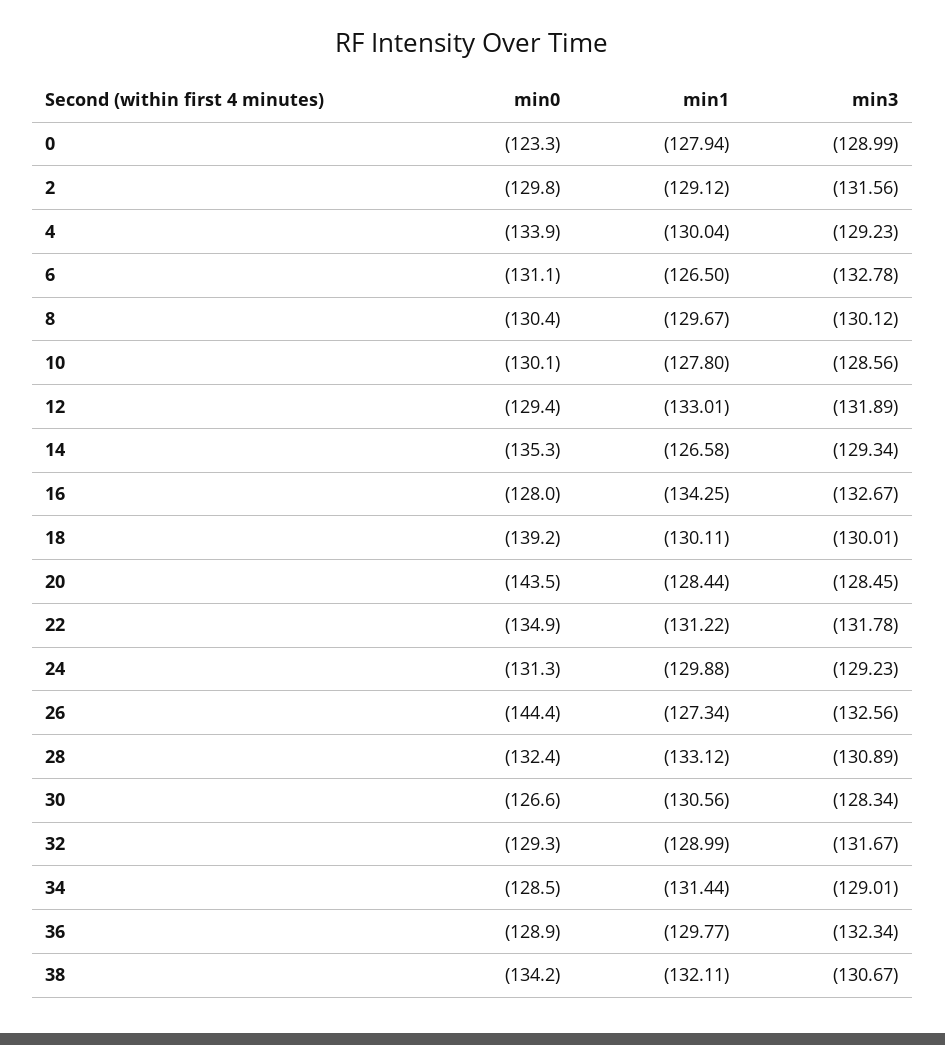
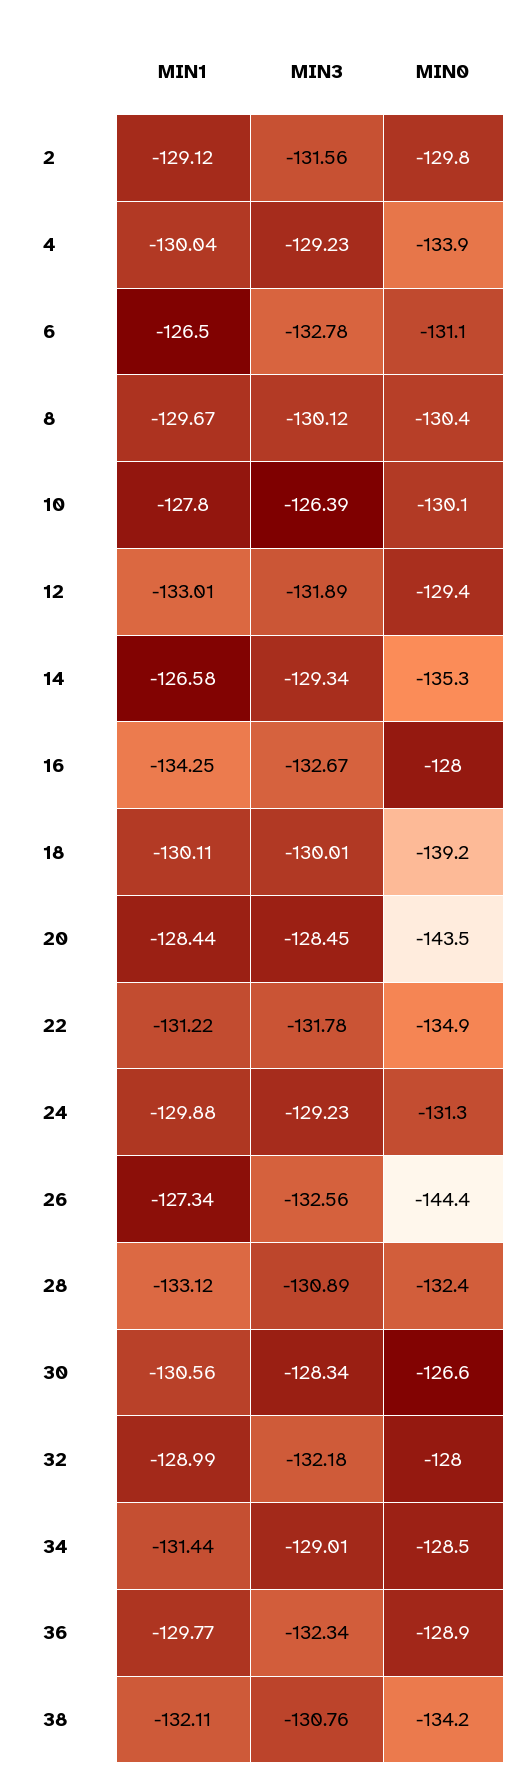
min0, 0: -123.3 -> none
min1, 0: -127.94 -> none
min3, 0: -128.99 -> none
min3, 10: -128.56 -> -126.39
min0, 32: -129.3 -> -128
min3, 32: -131.67 -> -132.18
min3, 38: -130.67 -> -130.76

